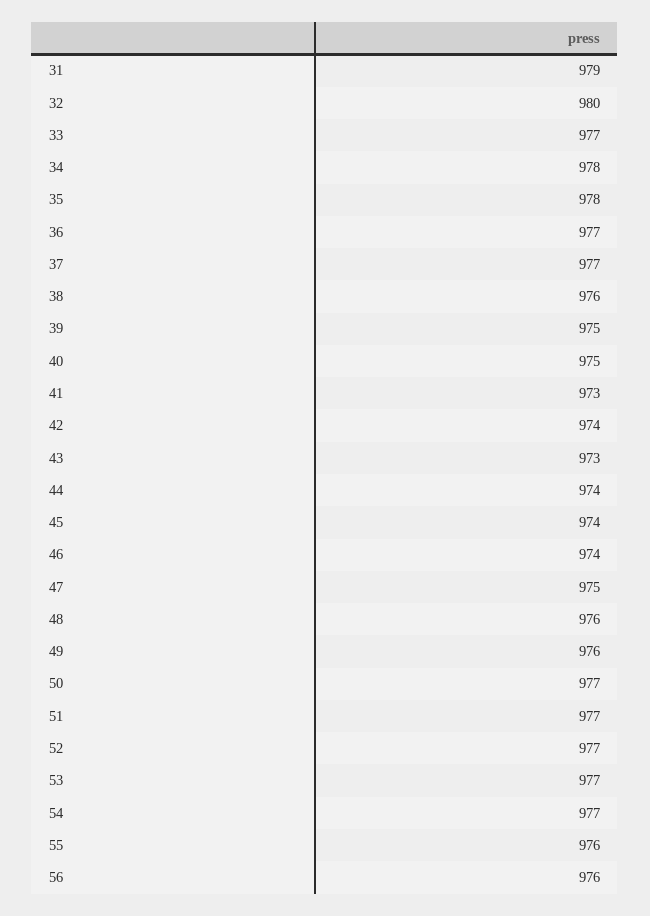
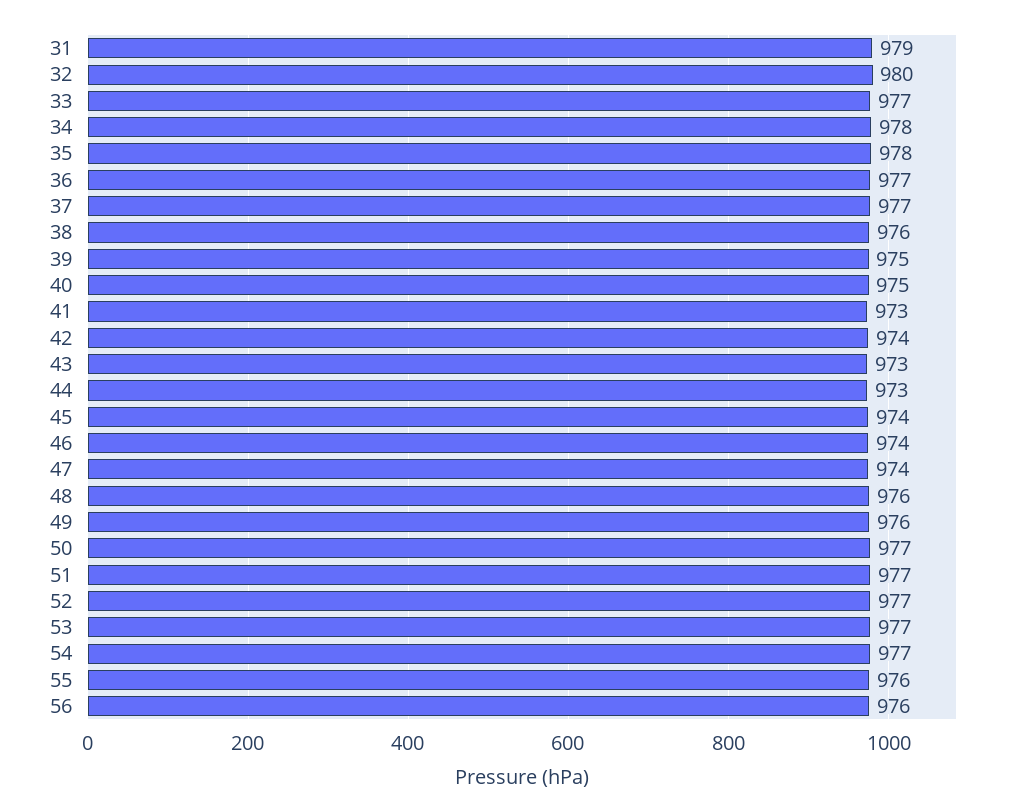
44: 974 -> 973
47: 975 -> 974

